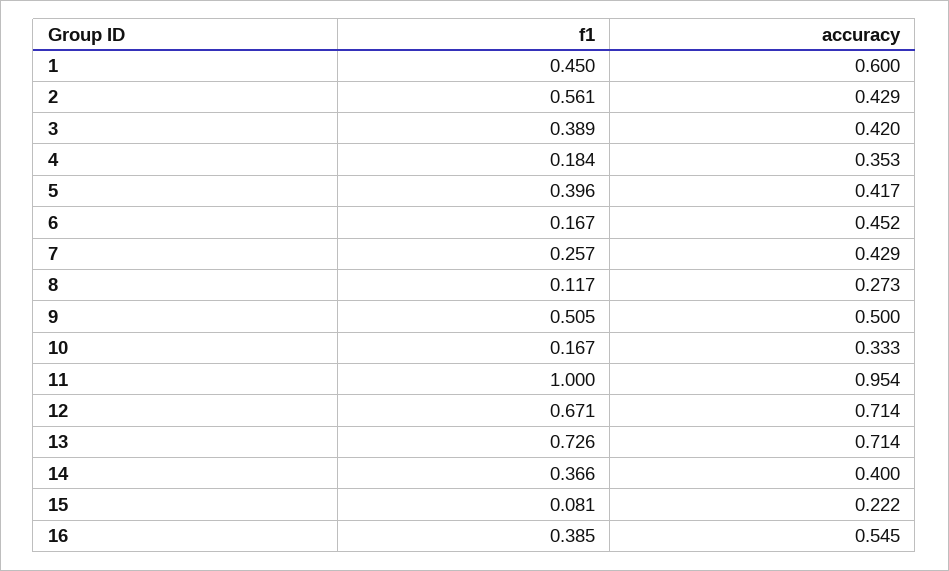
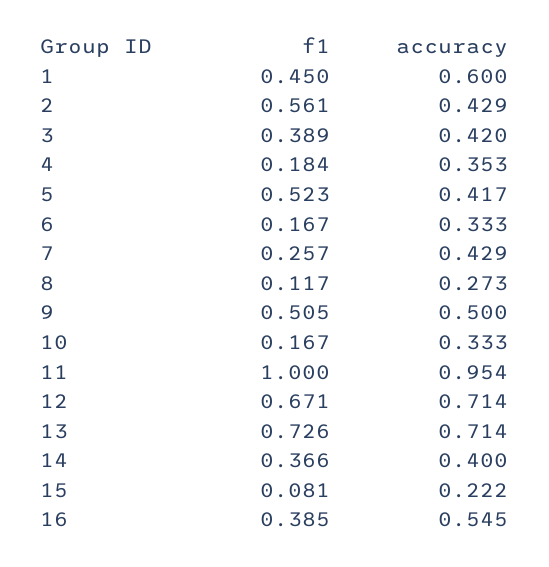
f1, 5: 0.396 -> 0.523
accuracy, 6: 0.452 -> 0.333

